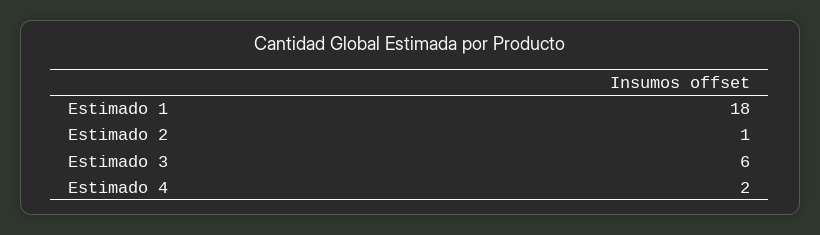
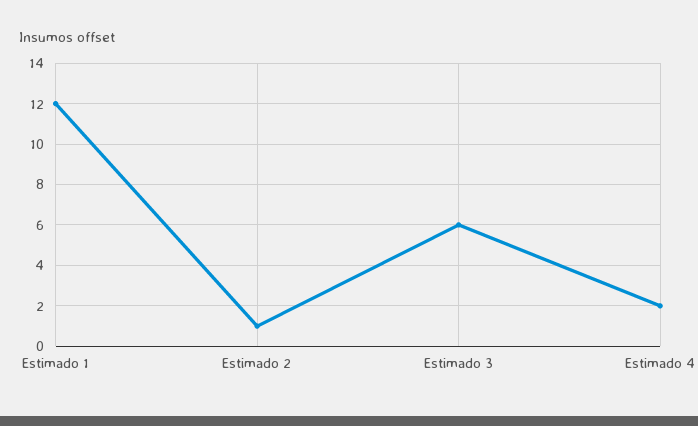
Estimado 1: 18 -> 12

